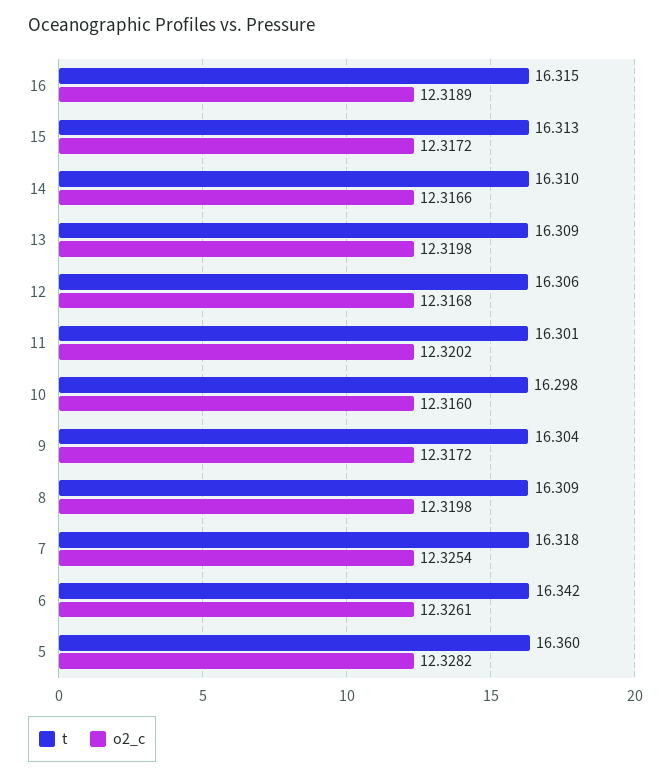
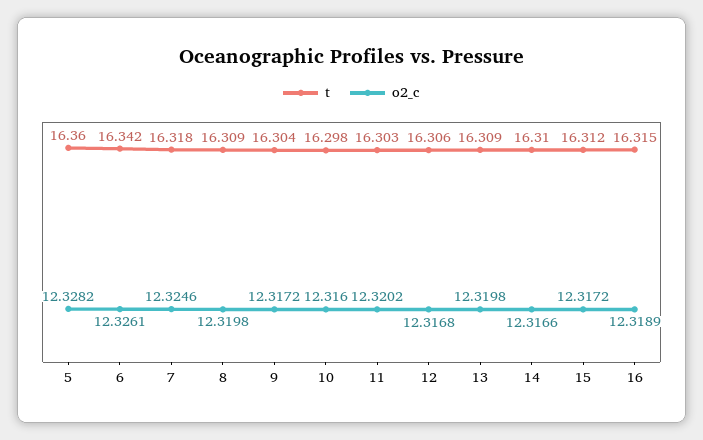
t, 15: 16.313 -> 16.312
t, 11: 16.301 -> 16.303
o2_c, 7: 12.3254 -> 12.3246

